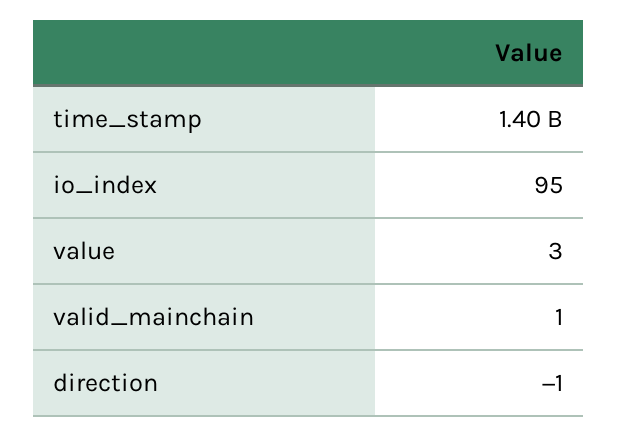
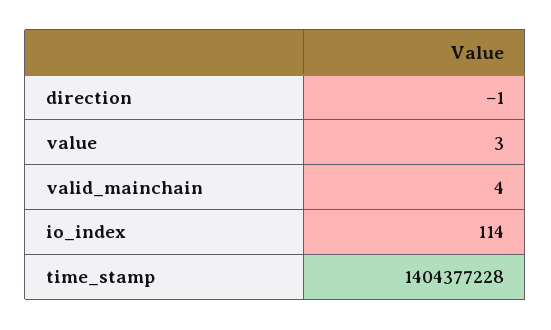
io_index: 95 -> 114
valid_mainchain: 1 -> 4

